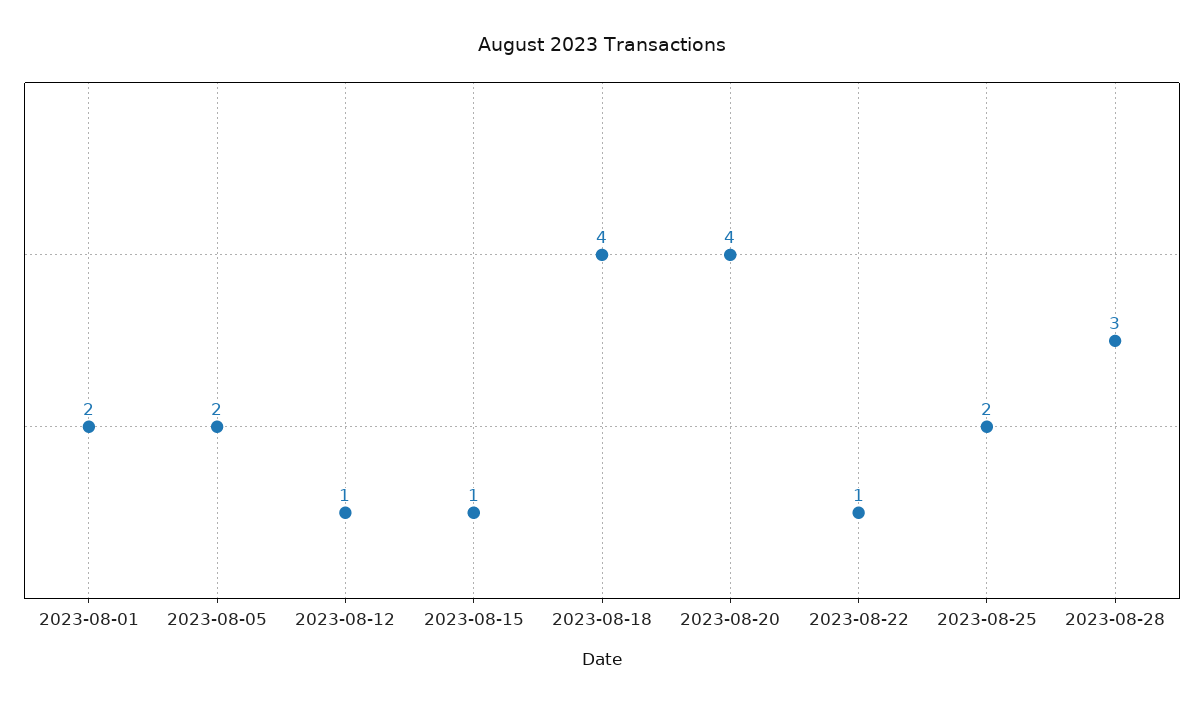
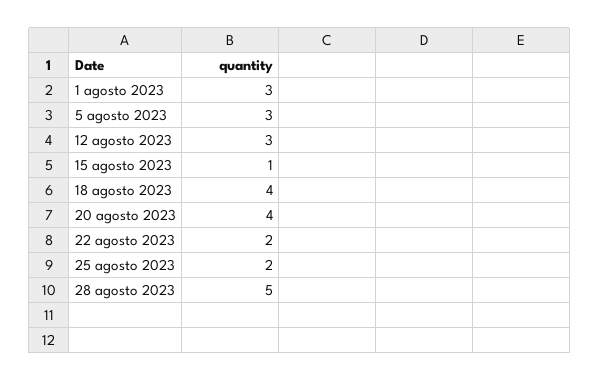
2023-08-01: 2 -> 3
2023-08-05: 2 -> 3
2023-08-12: 1 -> 3
2023-08-22: 1 -> 2
2023-08-28: 3 -> 5

